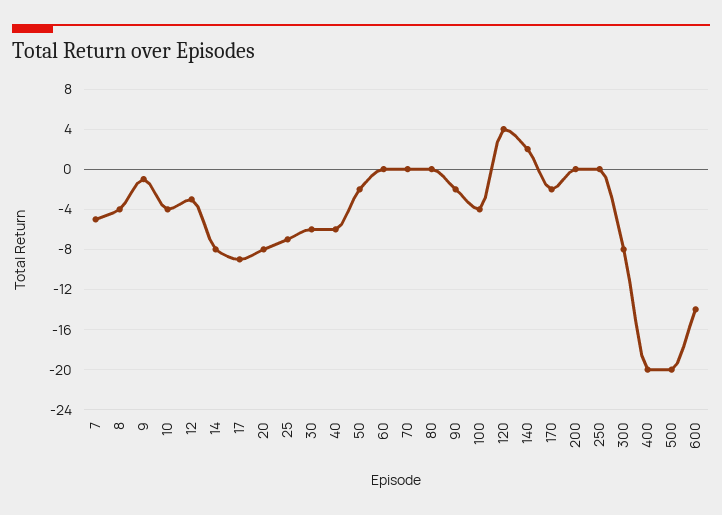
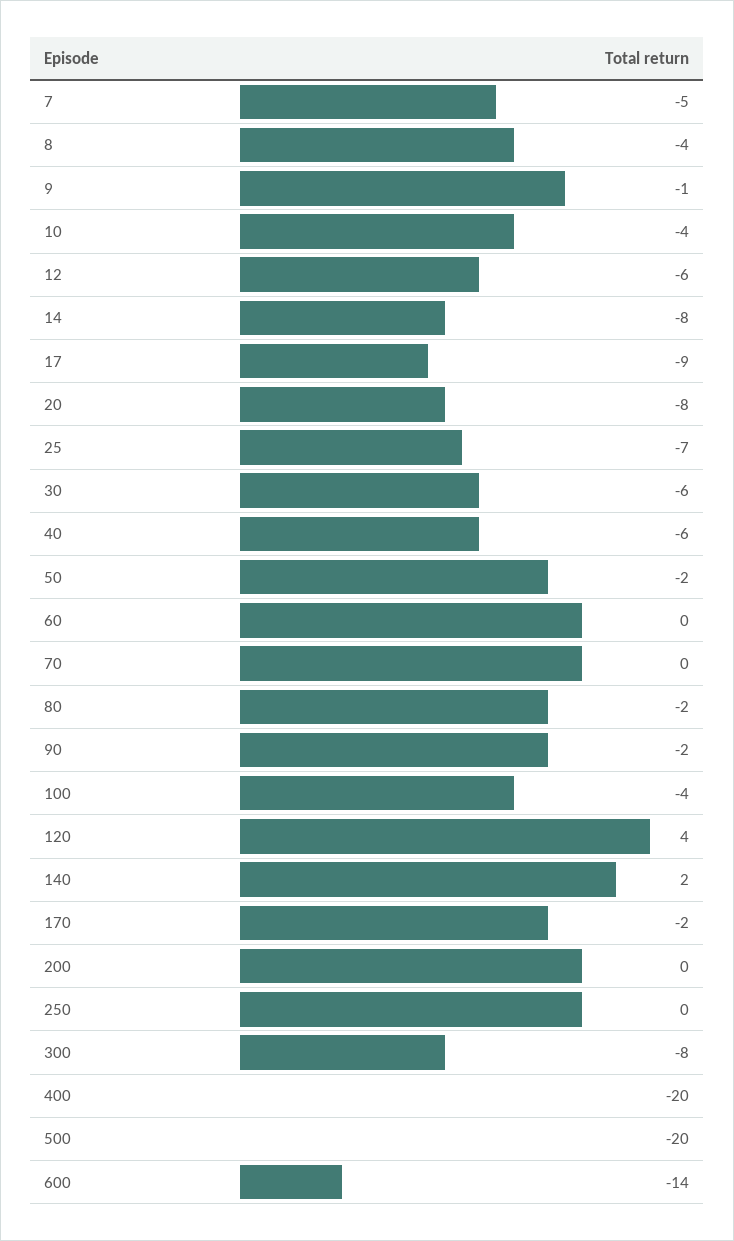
12: -3 -> -6
80: 0 -> -2

